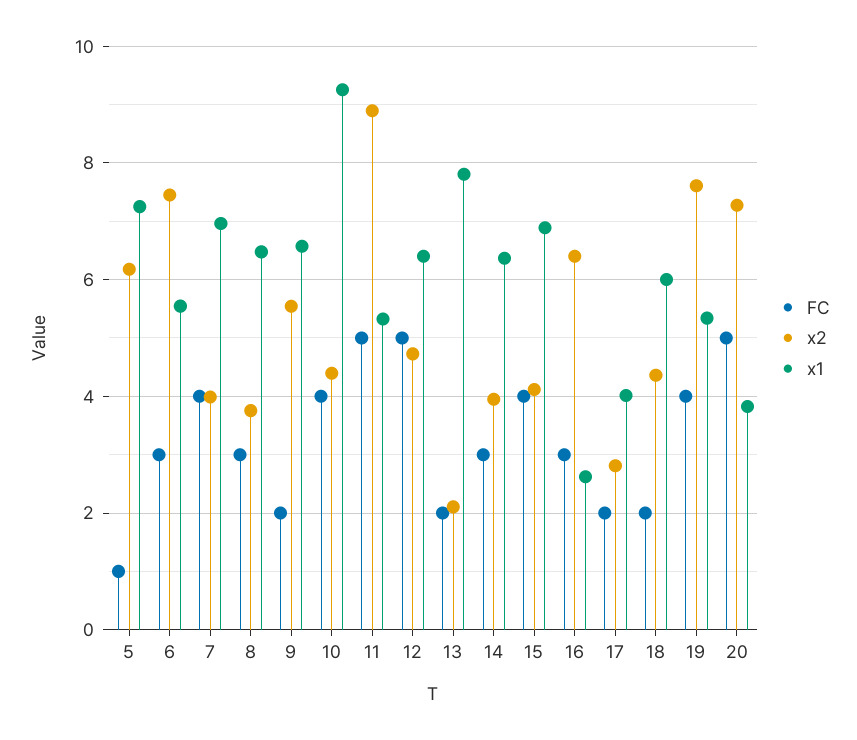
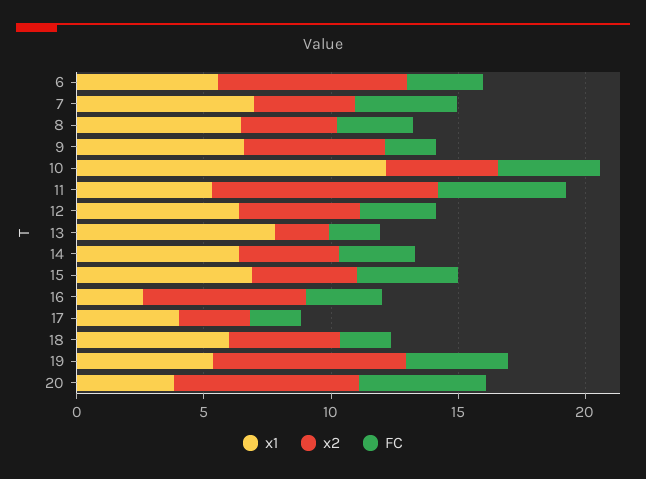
FC, 5: 1 -> none
x2, 5: 6.2 -> none
x1, 5: 7.2 -> none
x1, 10: 9.2 -> 12
FC, 12: 5 -> 3

